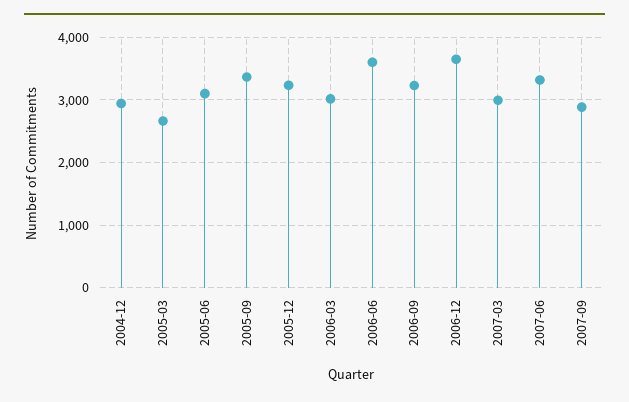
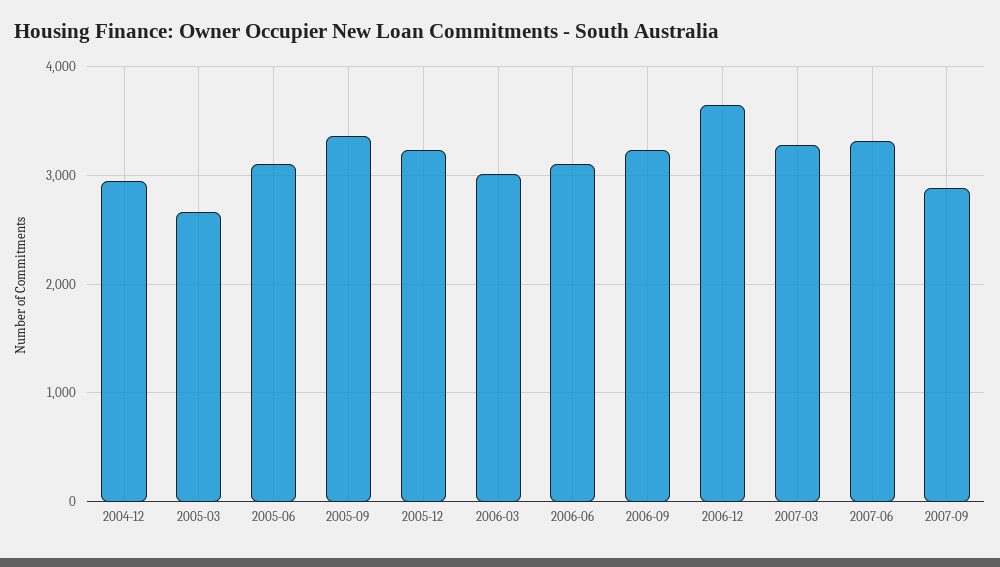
2006-06: 3600 -> 3100
2007-03: 3000 -> 3300

